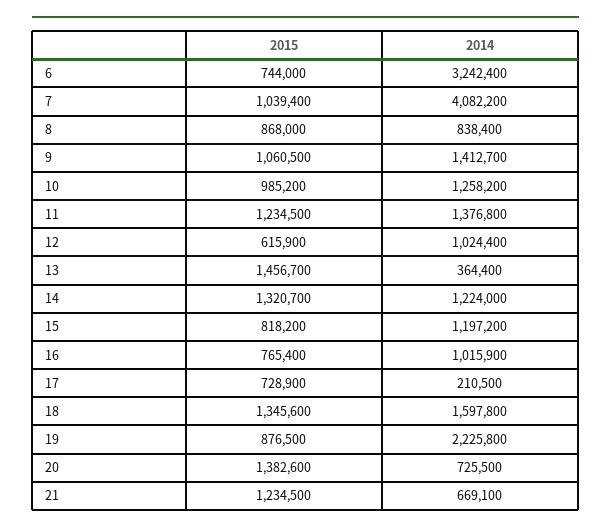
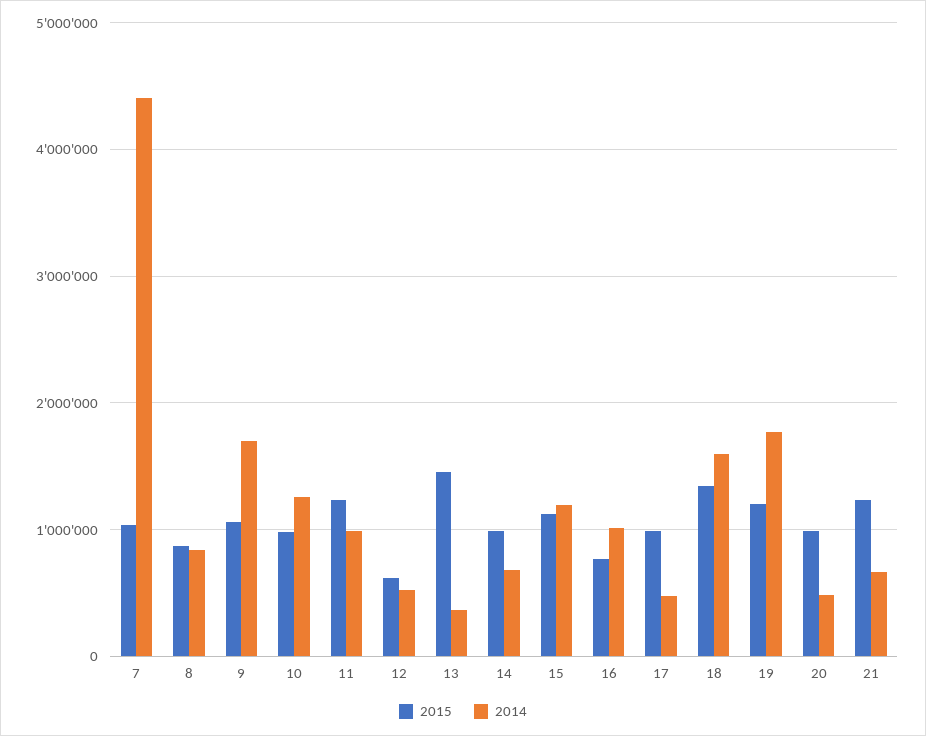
2015, 6: 744000 -> none
2014, 6: 3242400 -> none
2014, 7: 4082200 -> 4400000
2014, 9: 1412700 -> 1700000
2014, 11: 1376800 -> 1000000
2014, 12: 1024400 -> 500000
2015, 14: 1320700 -> 1000000
2014, 14: 1224000 -> 700000
2015, 15: 818200 -> 1100000
2015, 17: 728900 -> 1000000
2014, 17: 210500 -> 500000
2015, 19: 876500 -> 1200000
2014, 19: 2225800 -> 1800000
2015, 20: 1382600 -> 1000000
2014, 20: 725500 -> 500000

